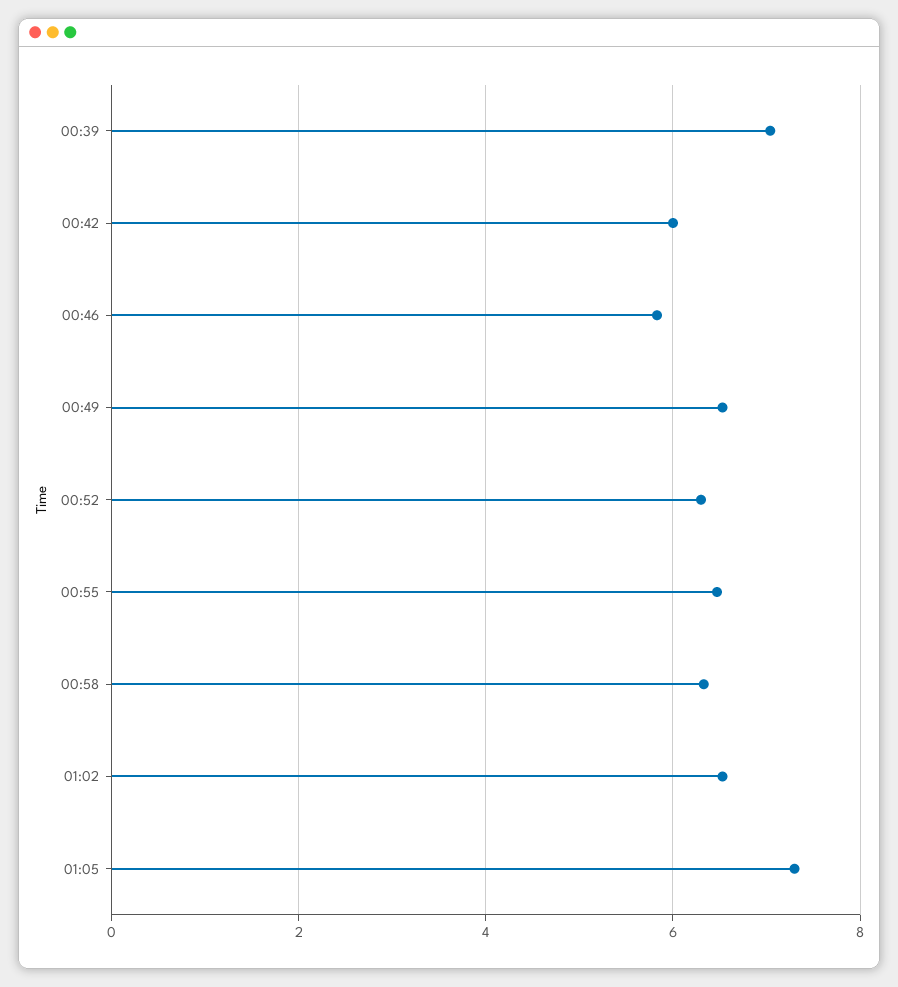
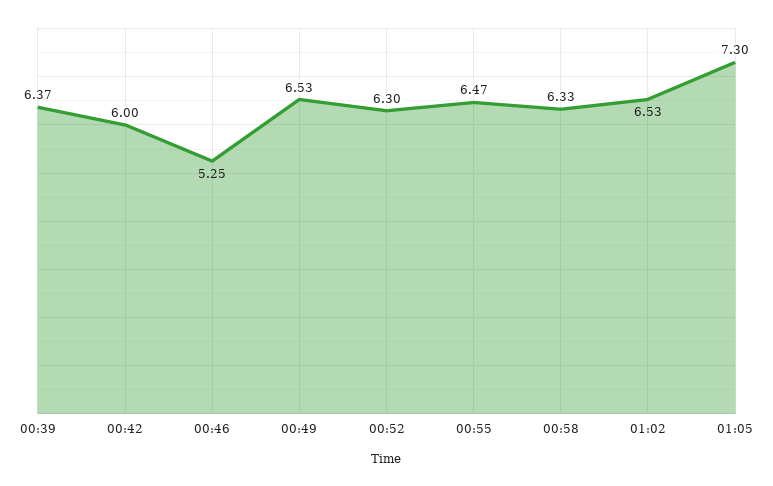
00:39: 7 -> 6.37
00:46: 5.8 -> 5.25

